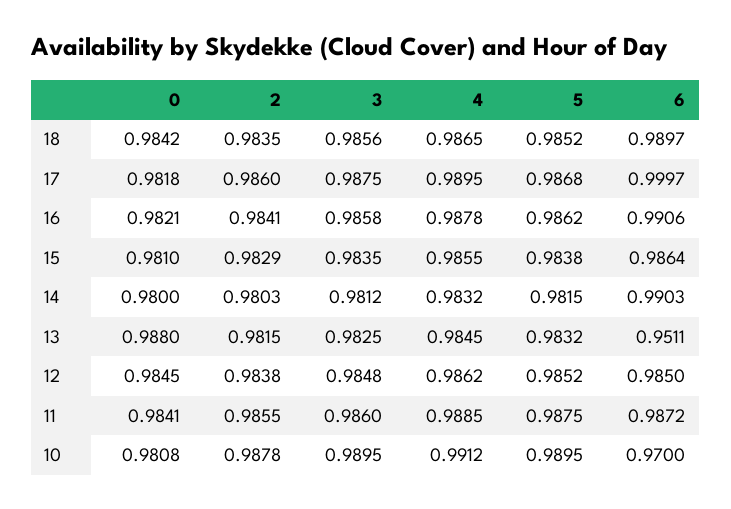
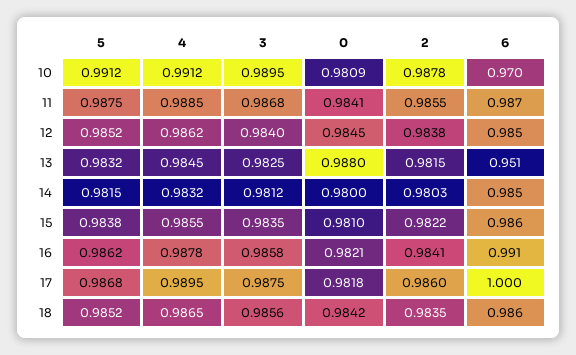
6, 18: 0.9897 -> 0.986
2, 15: 0.9829 -> 0.9822
6, 14: 0.9903 -> 0.985
3, 12: 0.9848 -> 0.984
3, 11: 0.986 -> 0.9868
0, 10: 0.9808 -> 0.9809
5, 10: 0.9895 -> 0.9912

